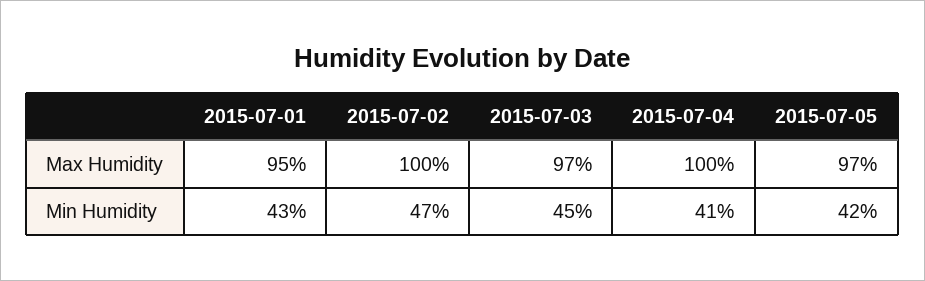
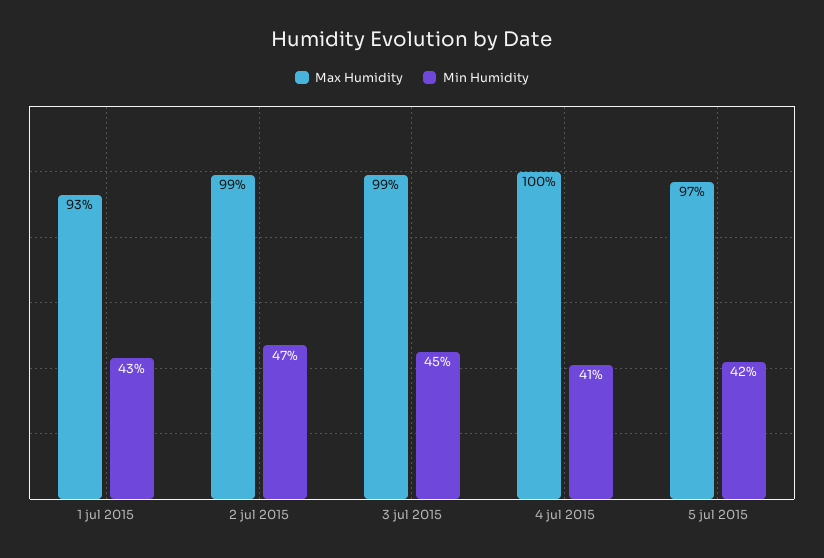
Max Humidity, 2015-07-01: 95 -> 93
Max Humidity, 2015-07-02: 100 -> 99
Max Humidity, 2015-07-03: 97 -> 99

